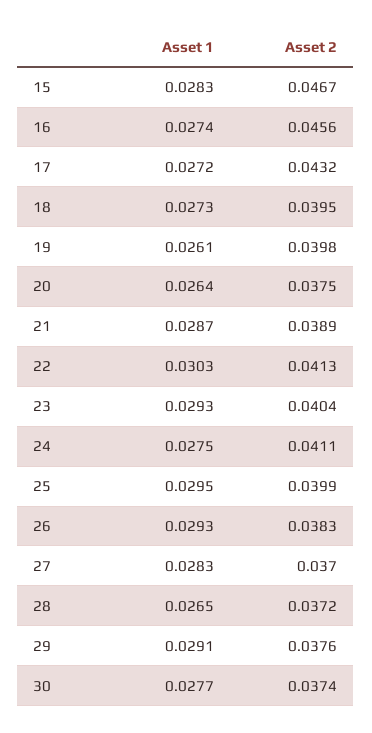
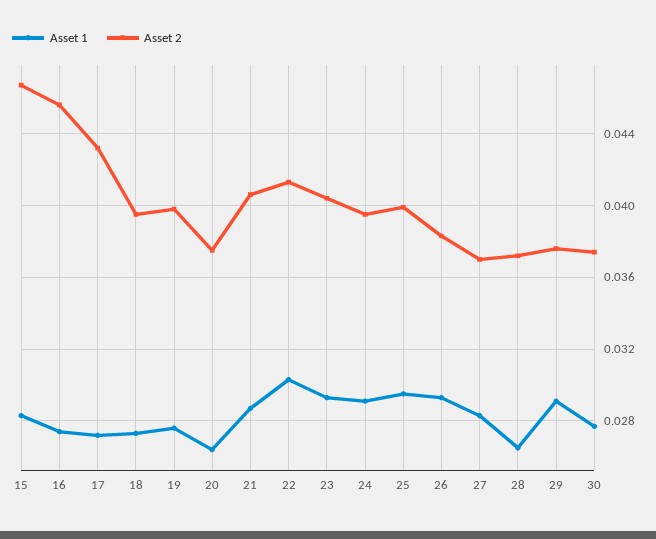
Asset 1, 19: 0.0261 -> 0.0275
Asset 2, 21: 0.0389 -> 0.0405
Asset 1, 24: 0.0275 -> 0.029
Asset 2, 24: 0.0411 -> 0.0395

